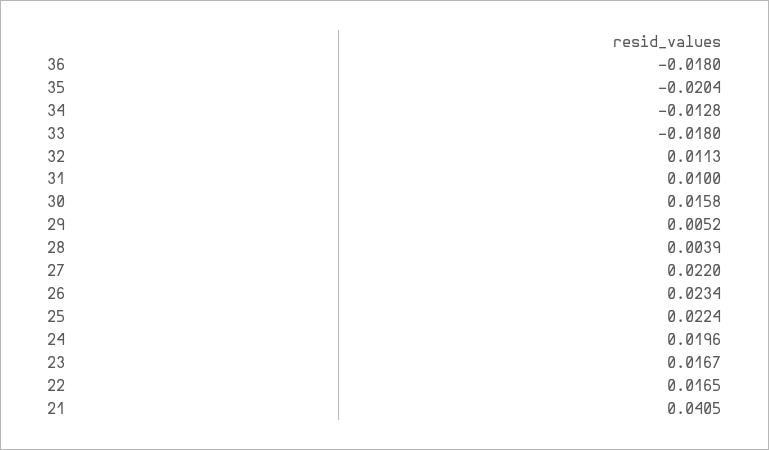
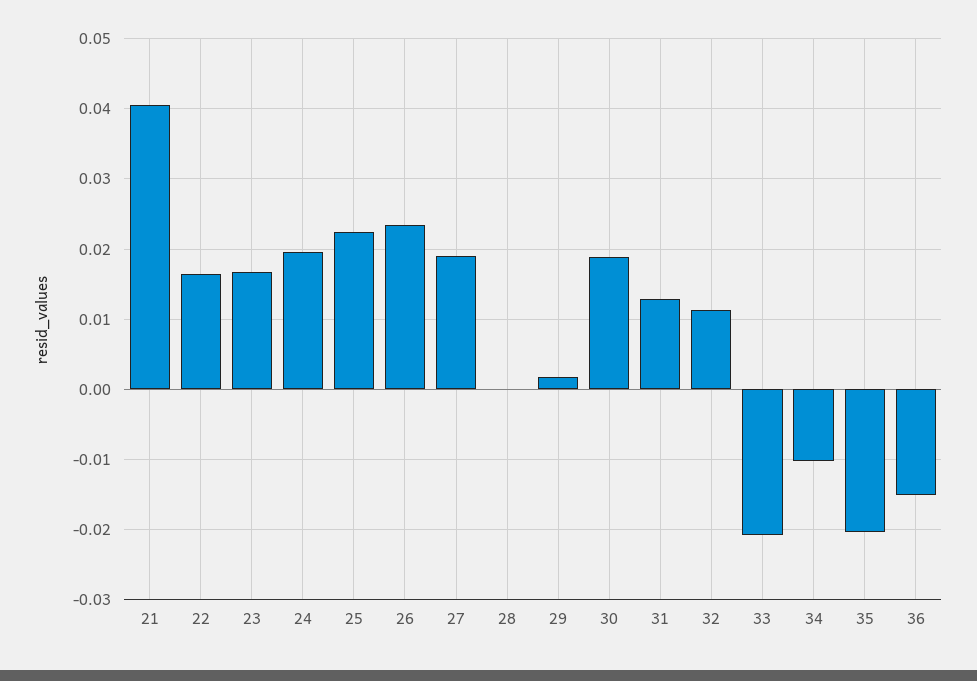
36: -0.018 -> -0.015
34: -0.0128 -> -0.01
33: -0.018 -> -0.021
31: 0.01 -> 0.013
30: 0.0158 -> 0.019
29: 0.0052 -> 0.002
28: 0.0039 -> 0
27: 0.022 -> 0.019

